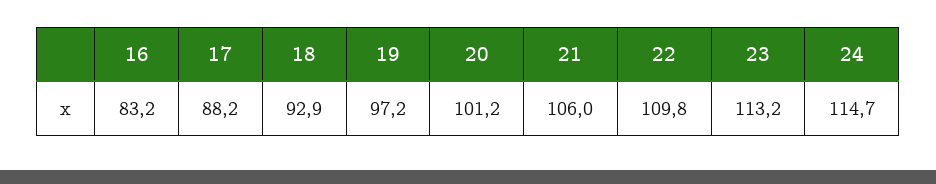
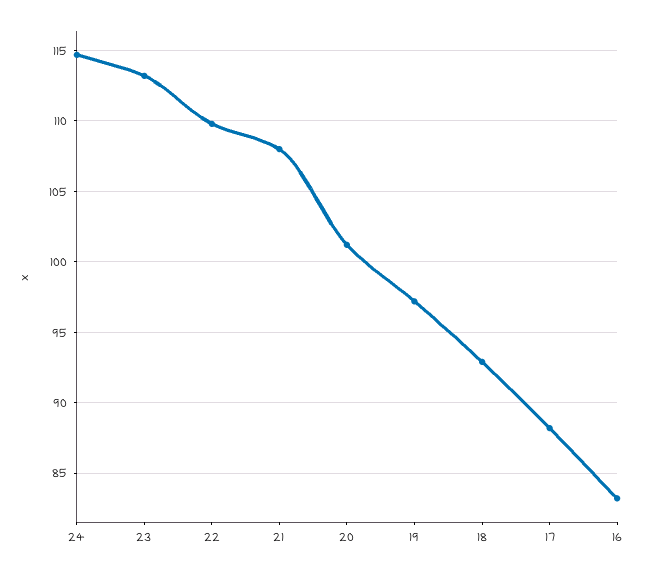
21: 106 -> 108

